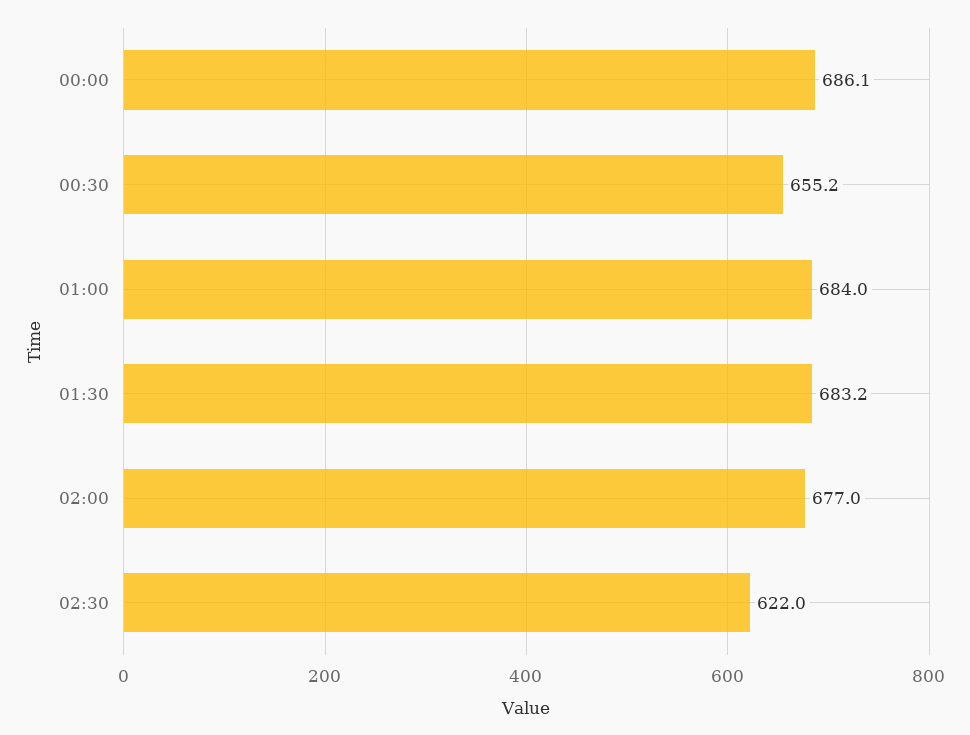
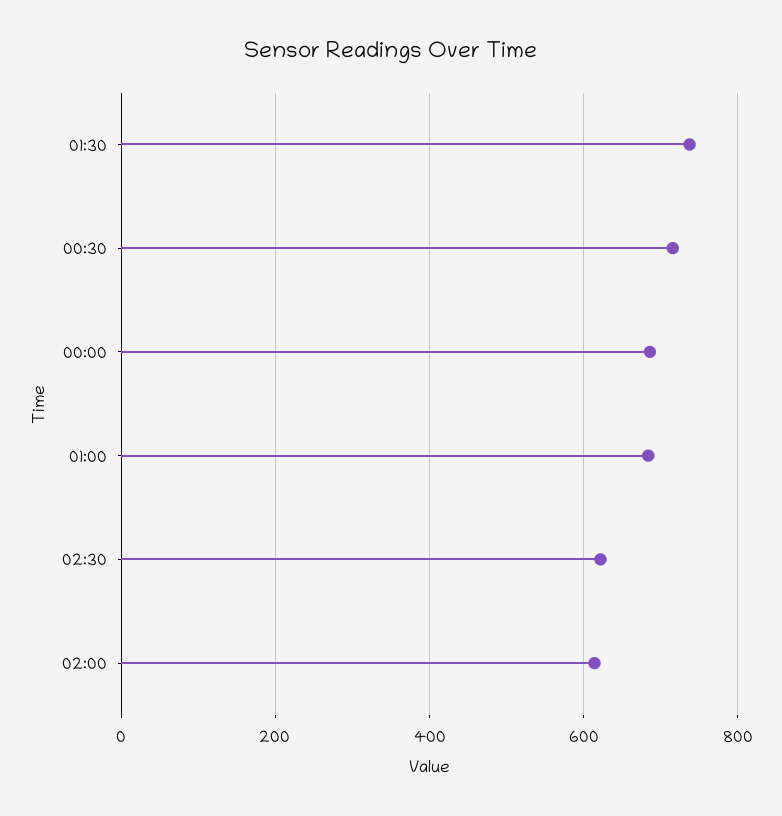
00:30: 655.2 -> 720
01:30: 683.2 -> 740
02:00: 677 -> 620

